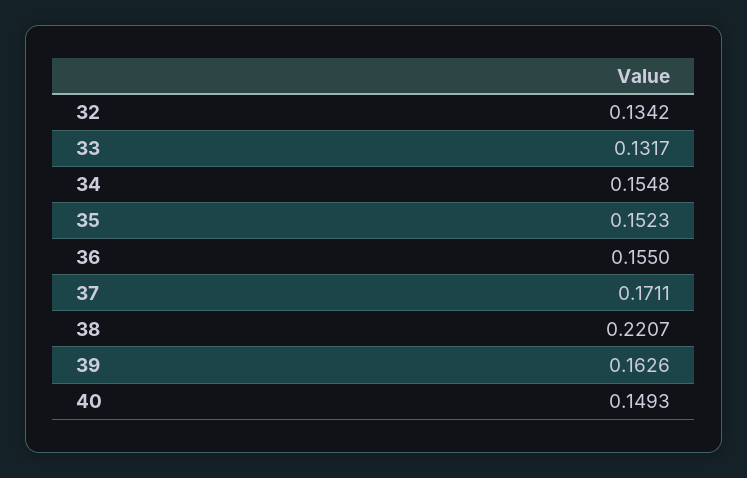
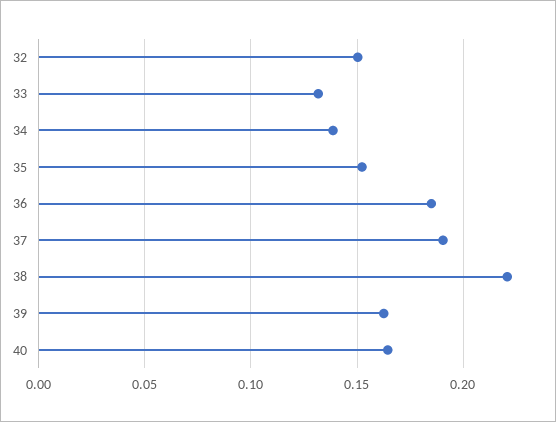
32: 0.1342 -> 0.15
34: 0.1548 -> 0.14
36: 0.155 -> 0.185
37: 0.1711 -> 0.19
40: 0.1493 -> 0.165

